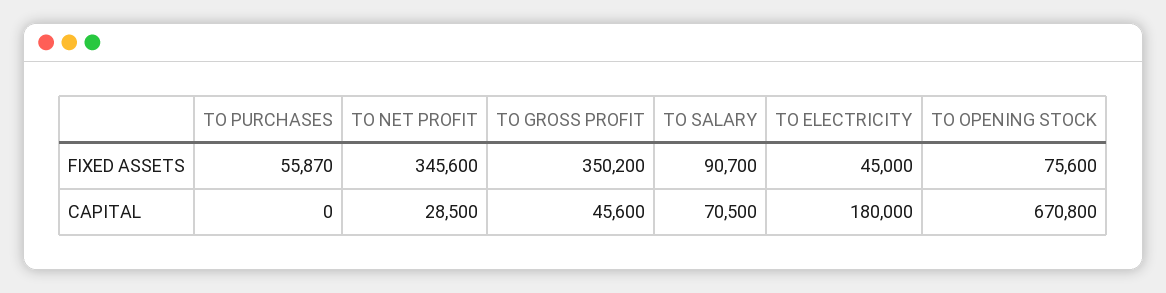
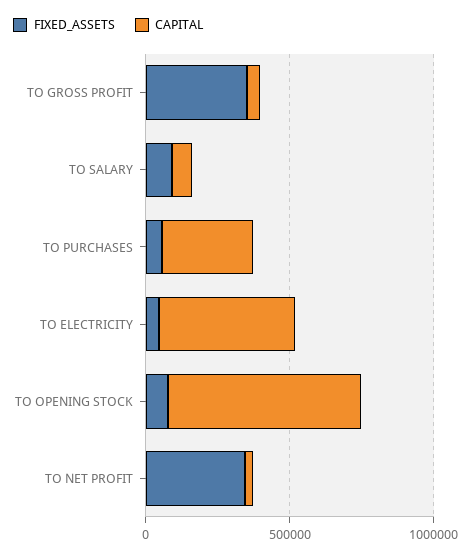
CAPITAL, TO PURCHASES: 0 -> 300000
CAPITAL, TO ELECTRICITY: 180000 -> 500000

